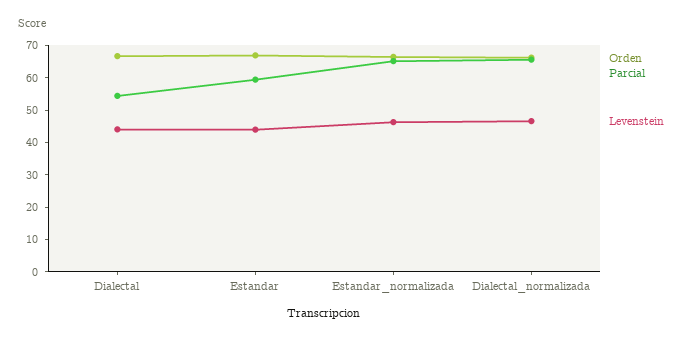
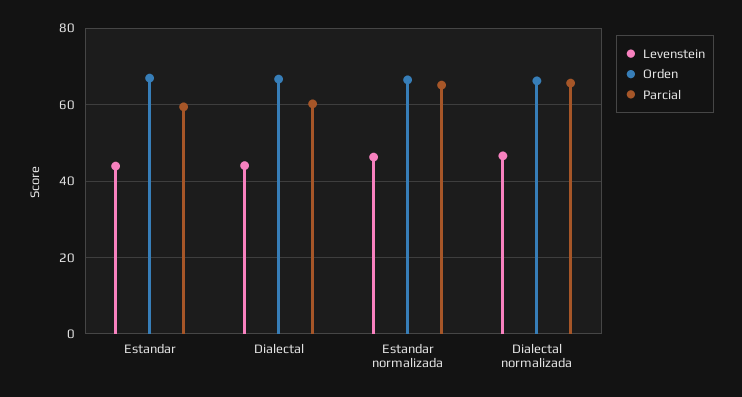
Parcial, Dialectal: 55 -> 60

